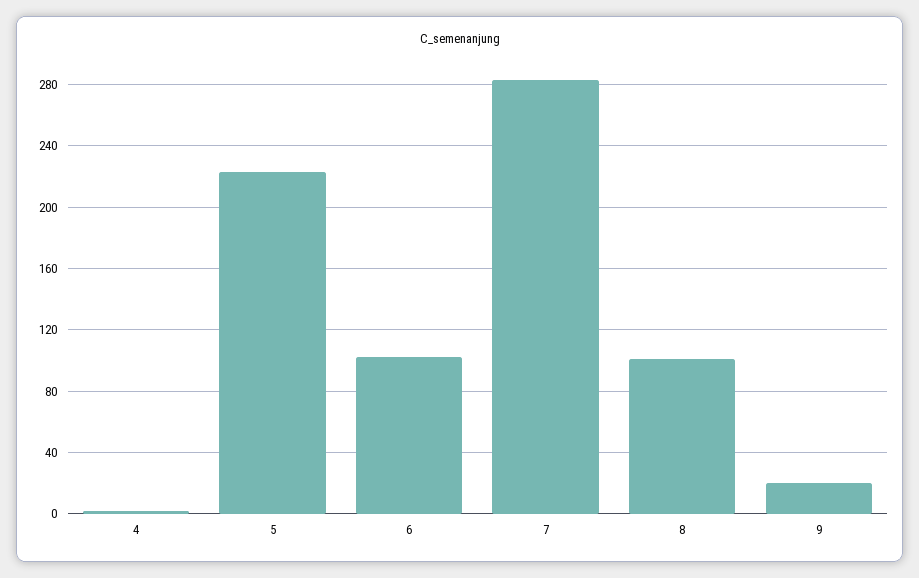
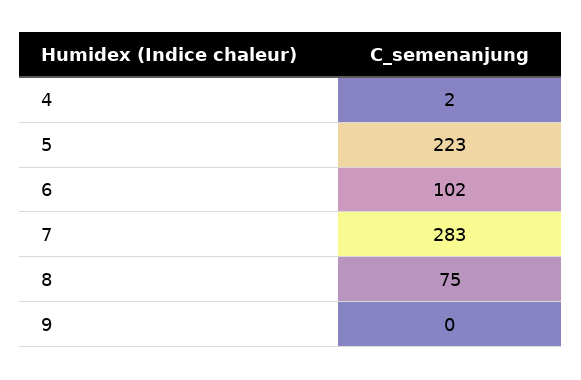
8: 100 -> 75
9: 20 -> 0

